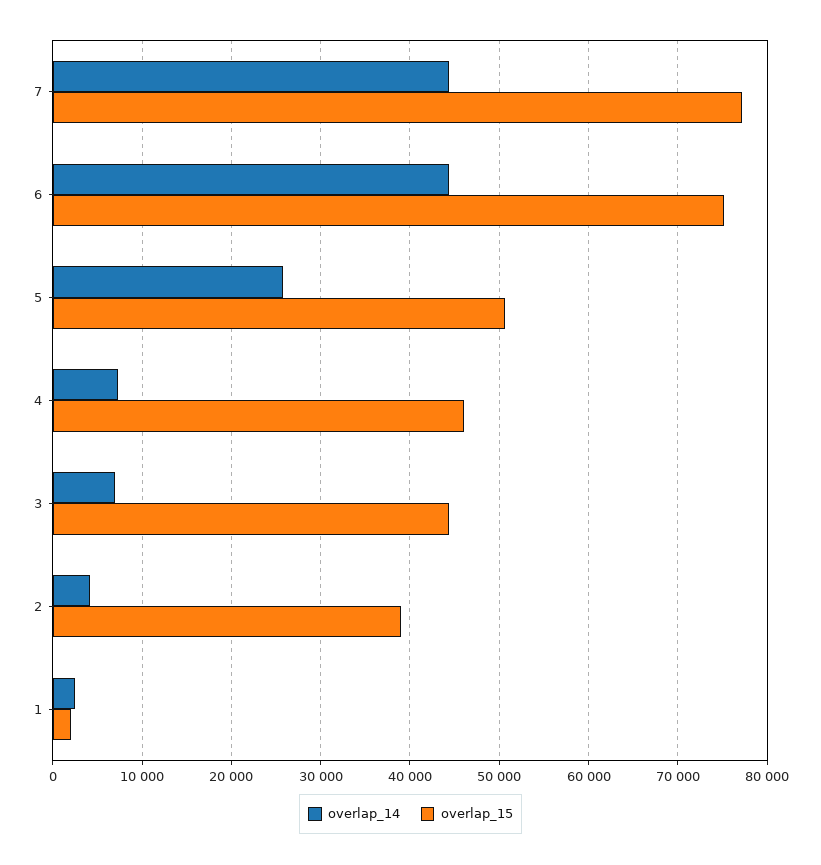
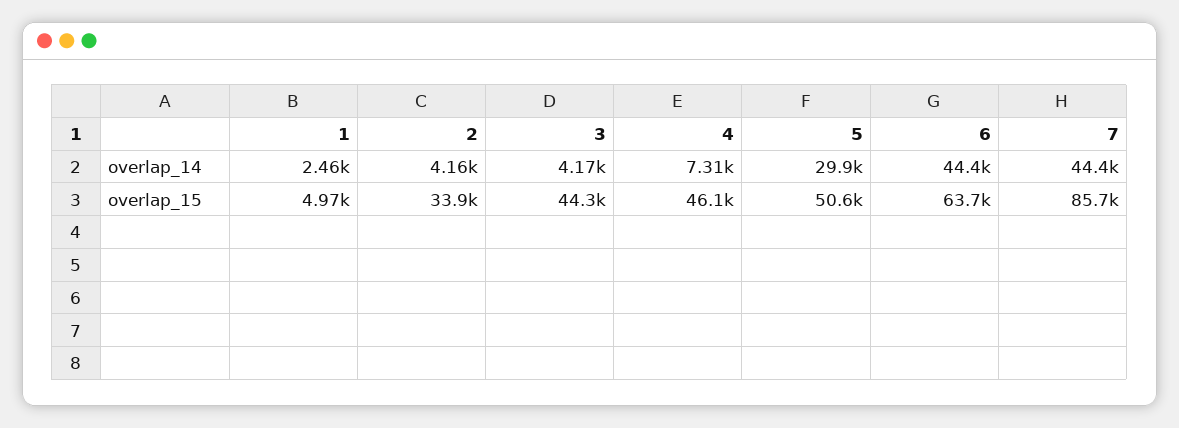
overlap_15, 7: 77000 -> 85700
overlap_15, 6: 75000 -> 63700
overlap_14, 5: 26000 -> 29900
overlap_14, 3: 7000 -> 4170
overlap_15, 2: 39000 -> 33900
overlap_15, 1: 2000 -> 4970

